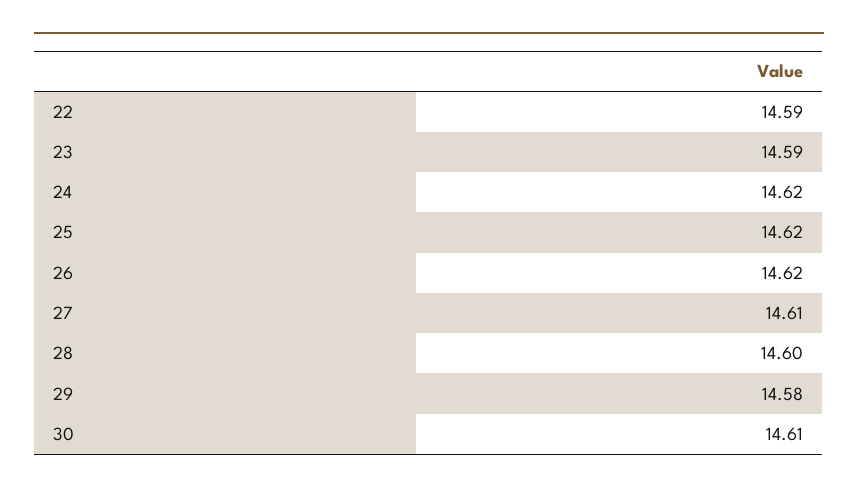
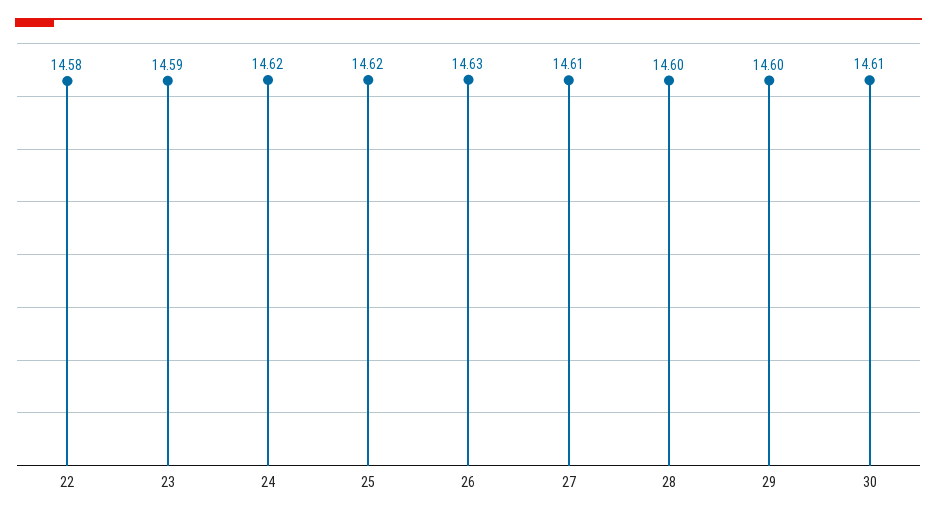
22: 14.59 -> 14.58
26: 14.62 -> 14.63
29: 14.58 -> 14.6

